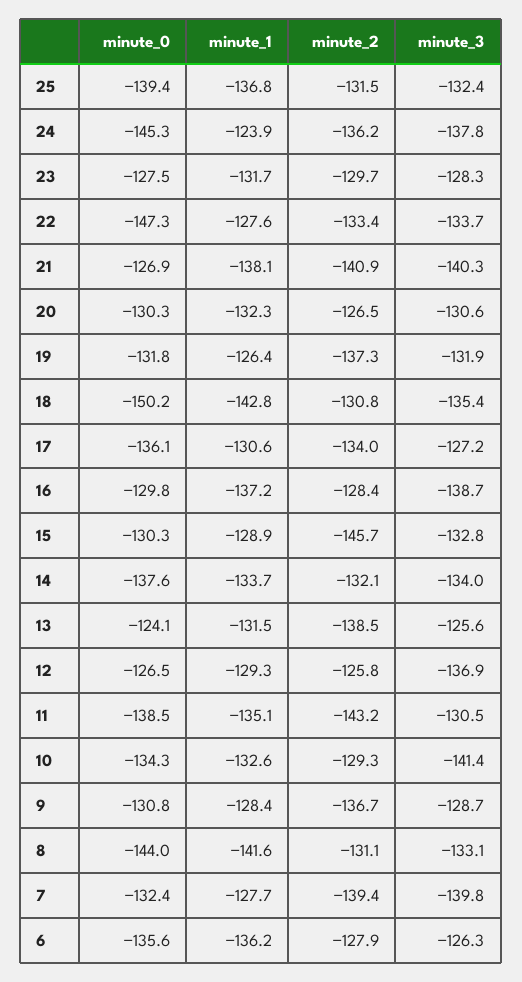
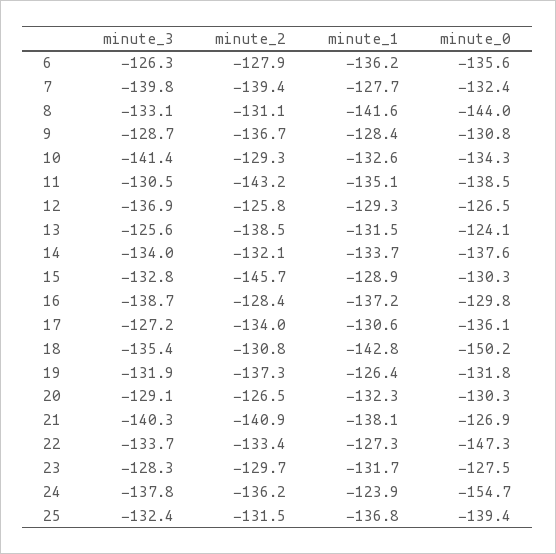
minute_0, 24: -145.3 -> -154.7
minute_1, 22: -127.6 -> -127.3
minute_3, 20: -130.6 -> -129.1

